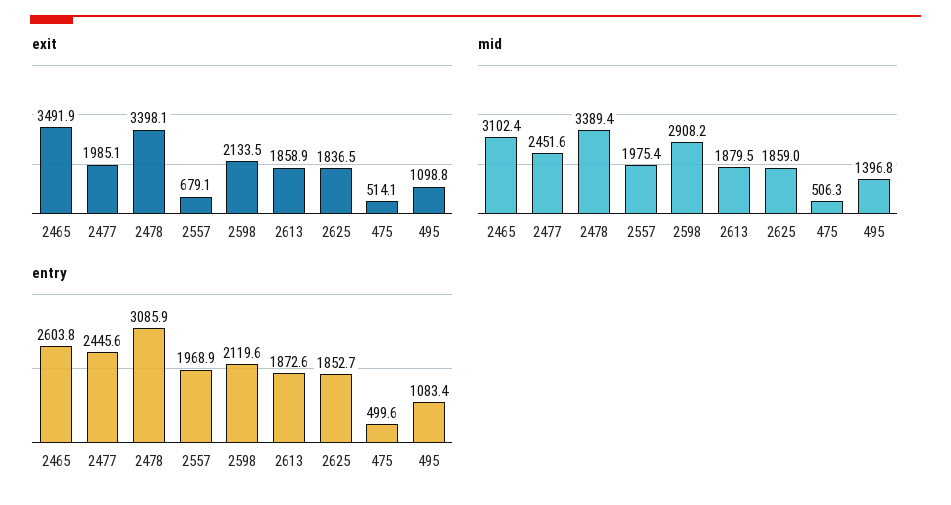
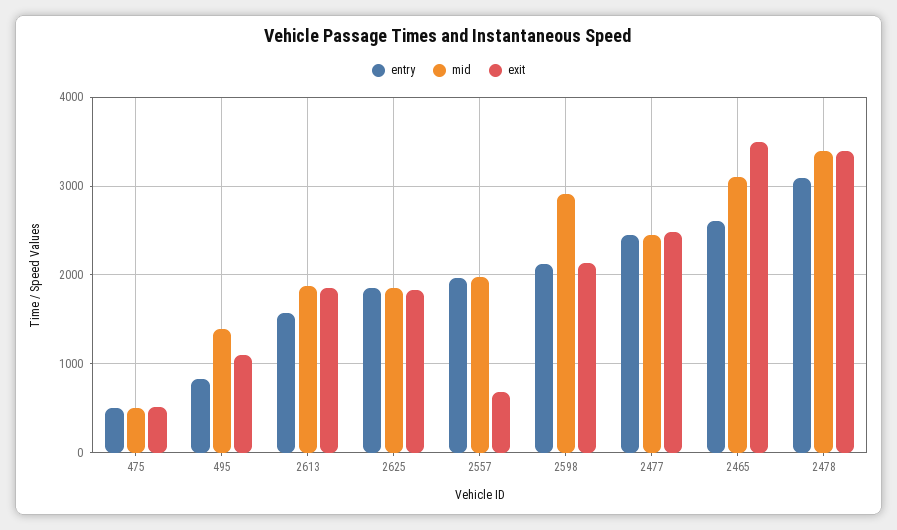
exit, 2477: 1985.1 -> 2500
entry, 2613: 1872.6 -> 1600
entry, 495: 1083.4 -> 800

